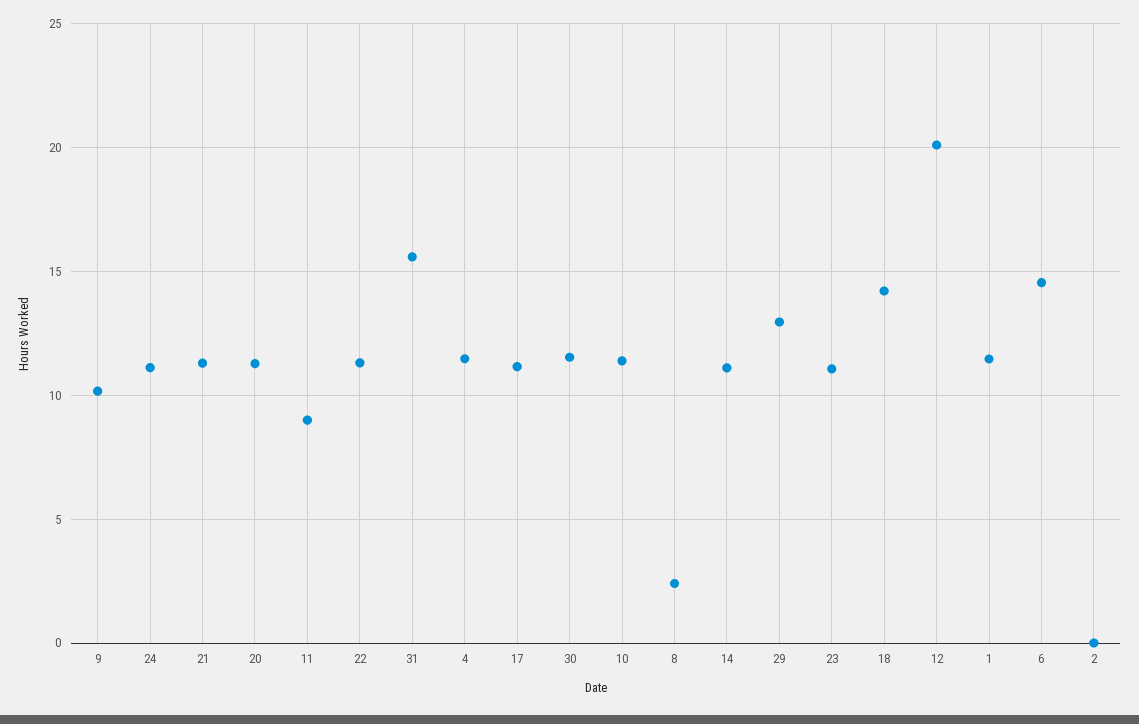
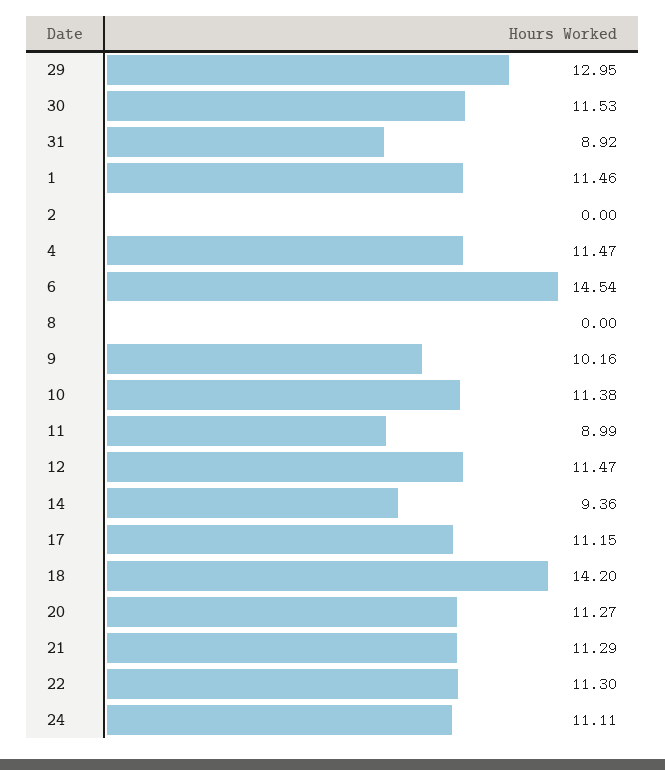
31: 15.5 -> 8.92
8: 2.5 -> 0
14: 11 -> 9.36
23: 11 -> none
12: 20 -> 11.47

